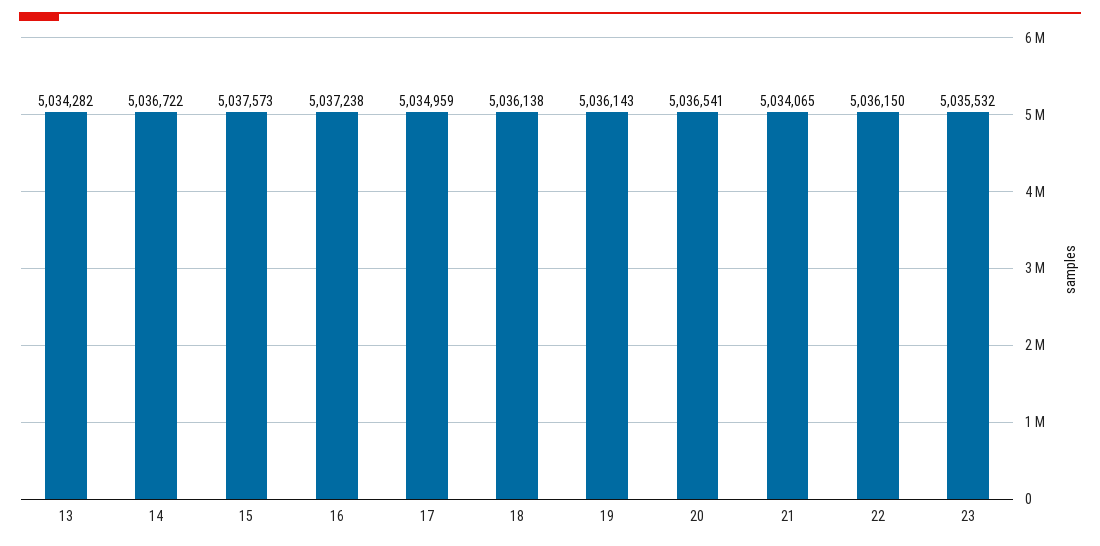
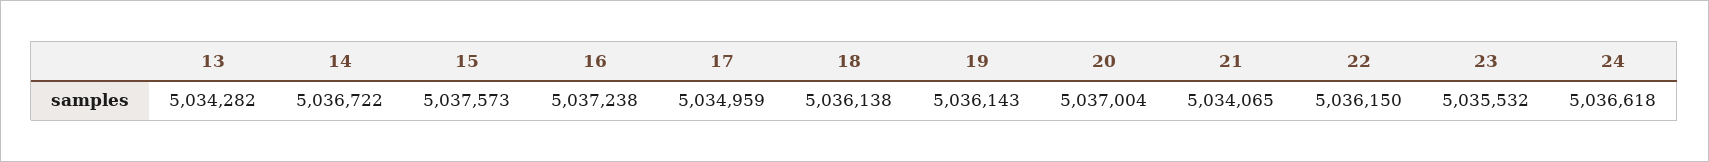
20: 5036541 -> 5037004
24: none -> 5036618

